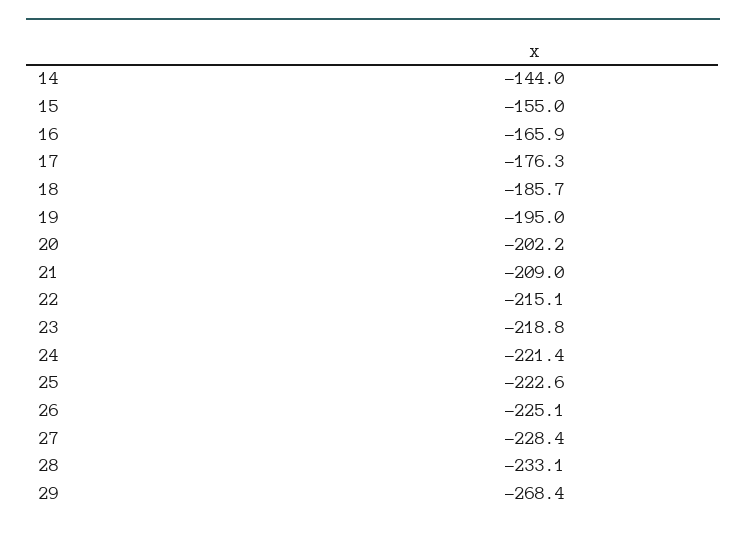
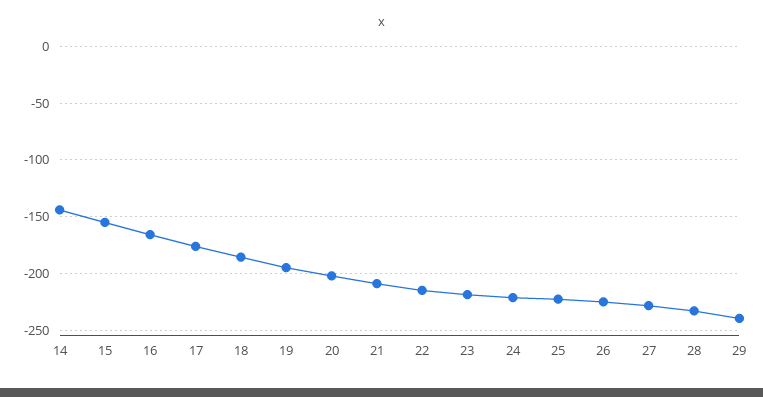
29: -268.4 -> -240

